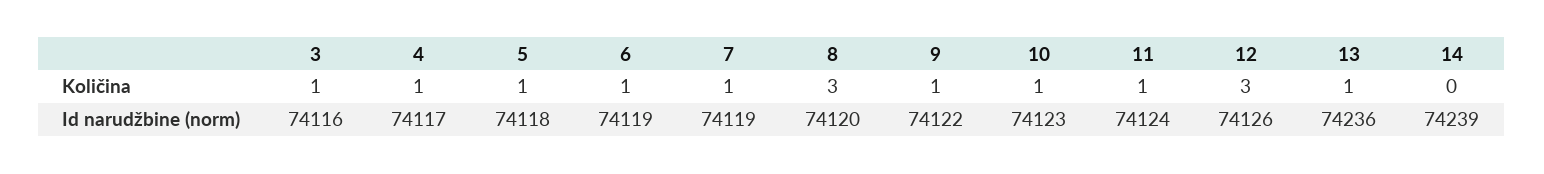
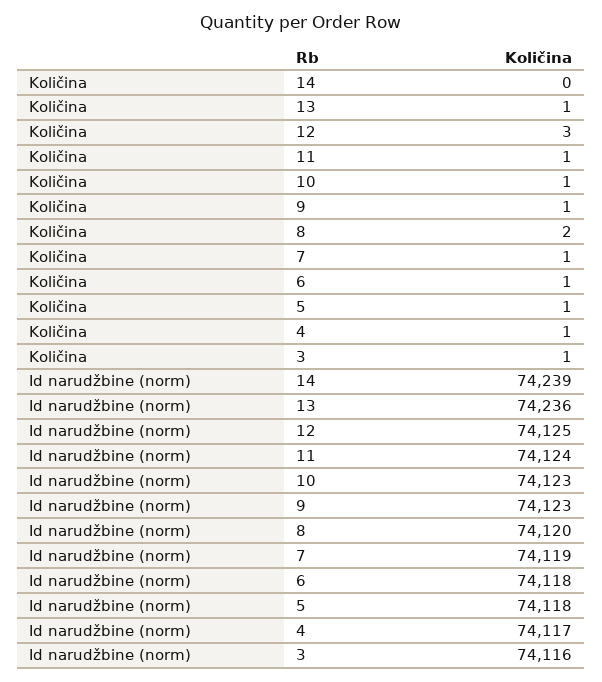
8, Količina: 3 -> 2
6, Id narudžbine (norm): 74119 -> 74118
9, Id narudžbine (norm): 74122 -> 74123
12, Id narudžbine (norm): 74126 -> 74125

